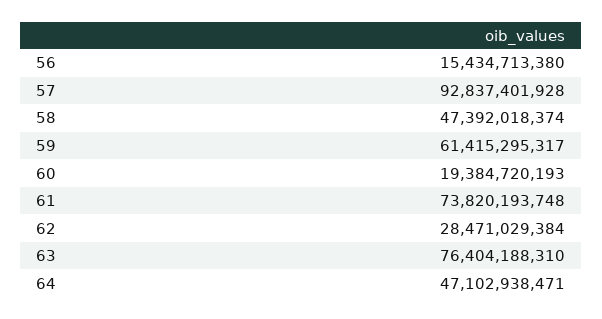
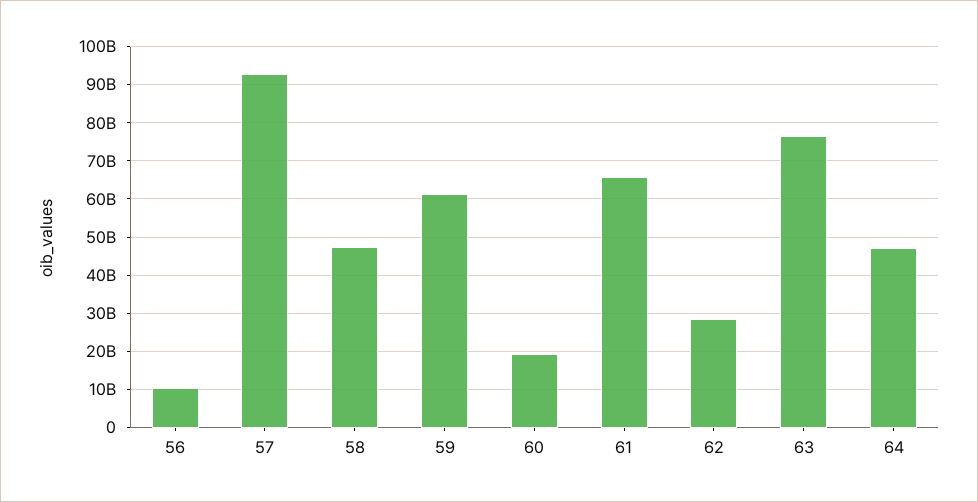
56: 15434713380 -> 10000000000
61: 73820193748 -> 66000000000

